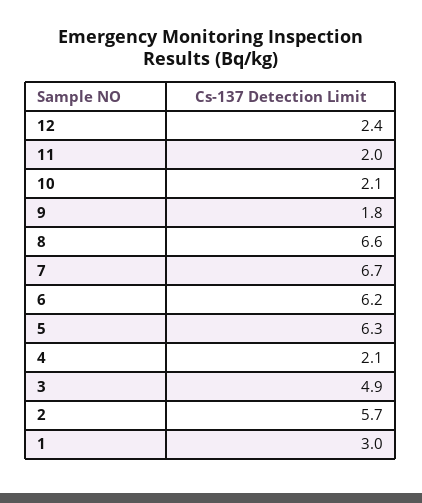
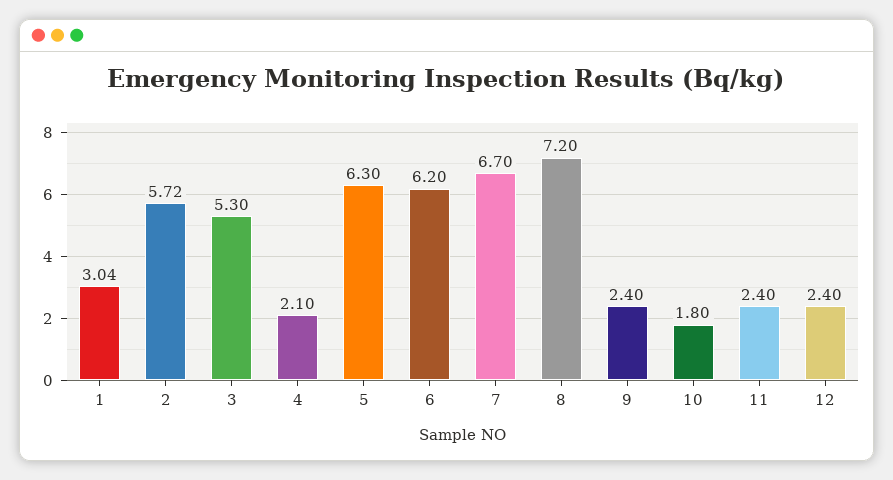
11: 2 -> 2.4
10: 2.1 -> 1.8
9: 1.8 -> 2.4
8: 6.6 -> 7.2
3: 4.9 -> 5.3

